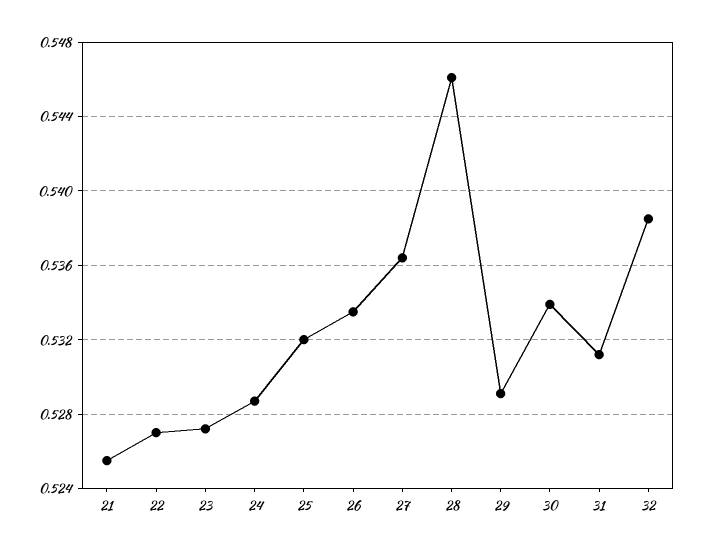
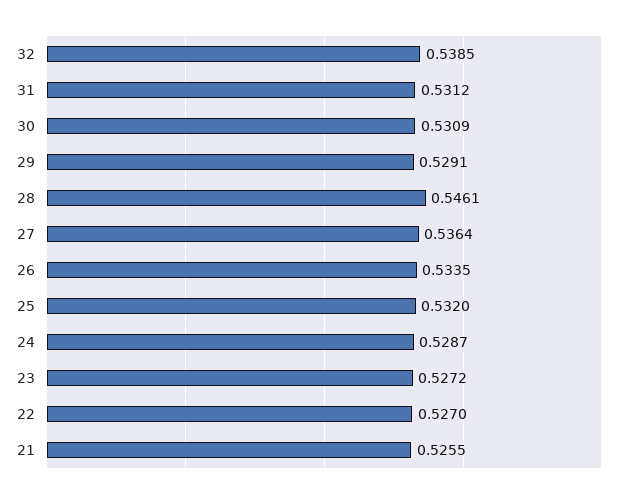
30: 0.534 -> 0.5309

